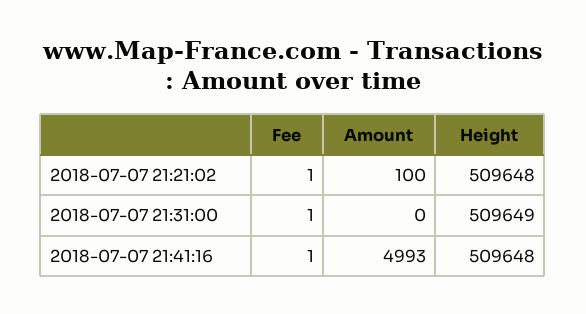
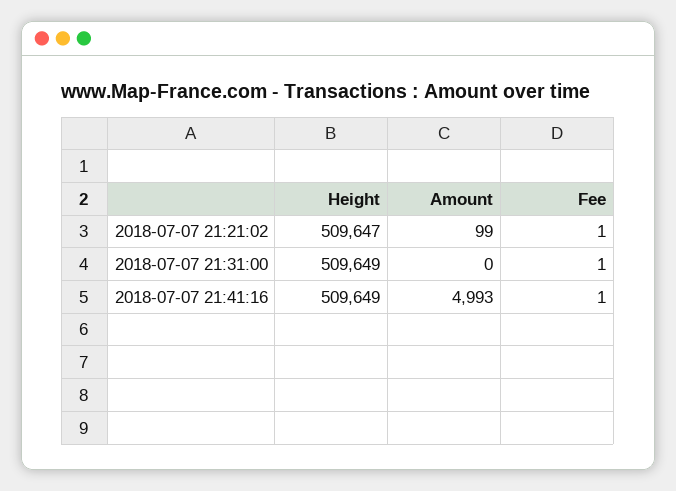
Amount, 2018-07-07 21:21:02: 100 -> 99
Height, 2018-07-07 21:21:02: 509648 -> 509647
Height, 2018-07-07 21:41:16: 509648 -> 509649

